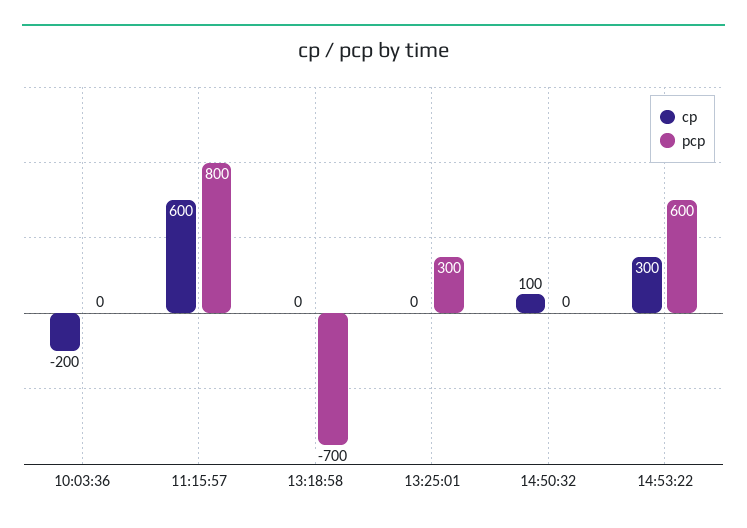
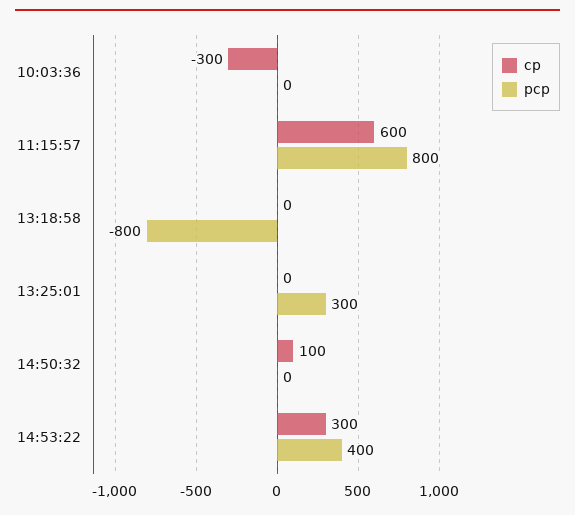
cp, 10:03:36: -200 -> -300
pcp, 13:18:58: -700 -> -800
pcp, 14:53:22: 600 -> 400

